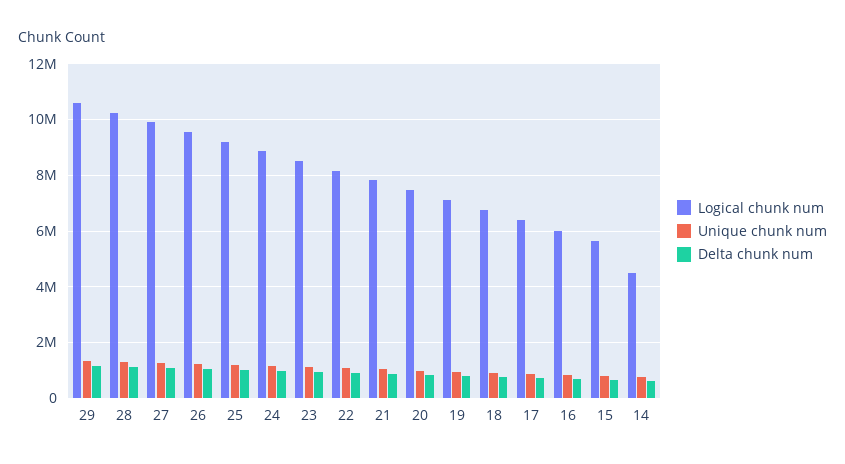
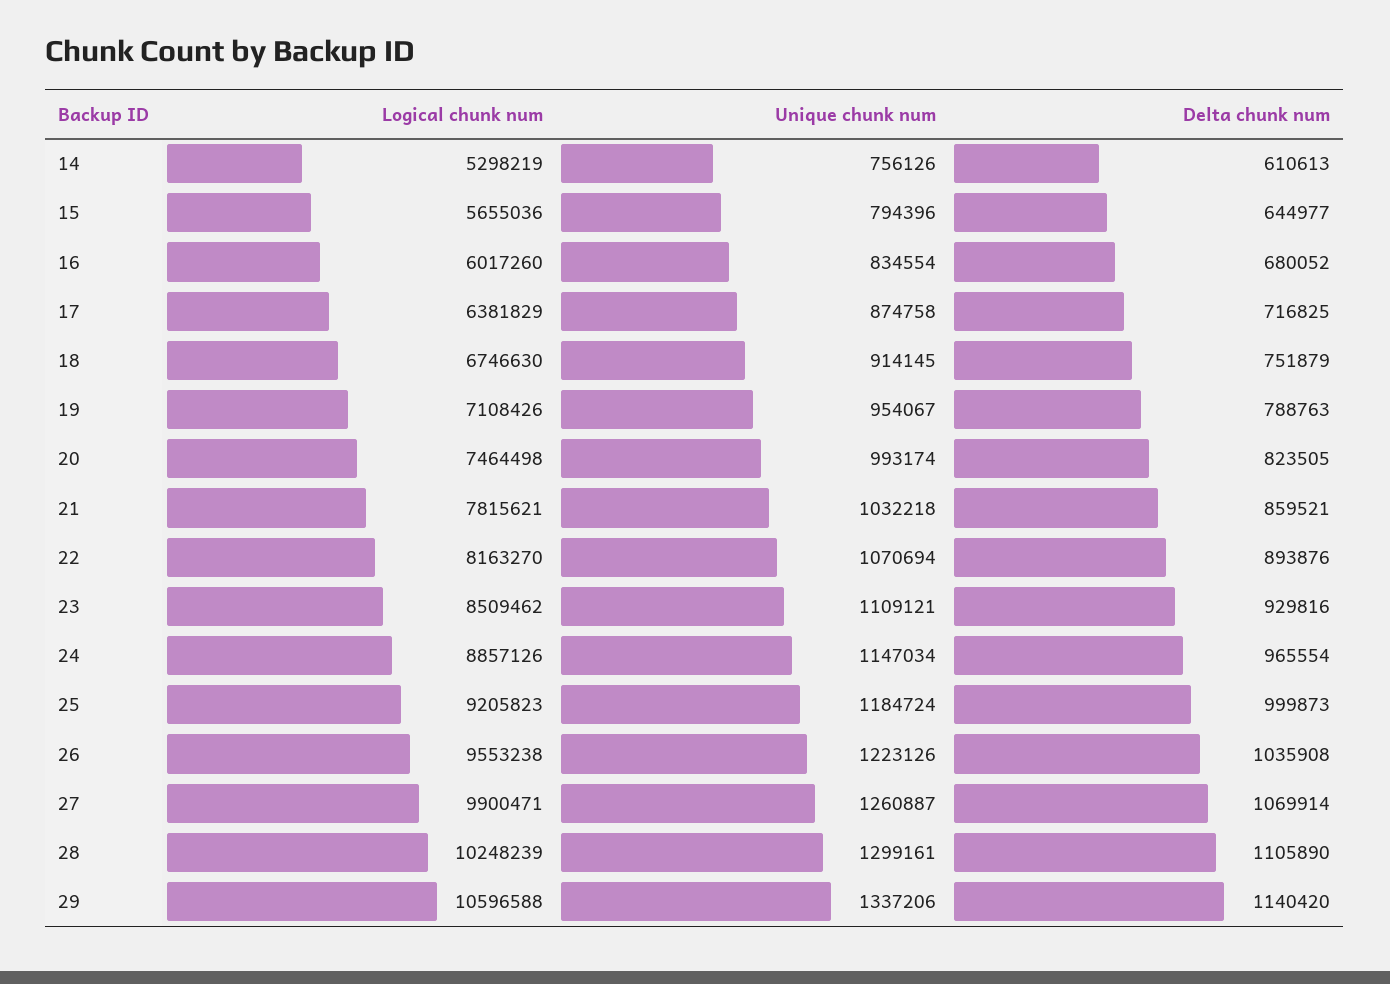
Logical chunk num, 14: 4500000 -> 5298219

